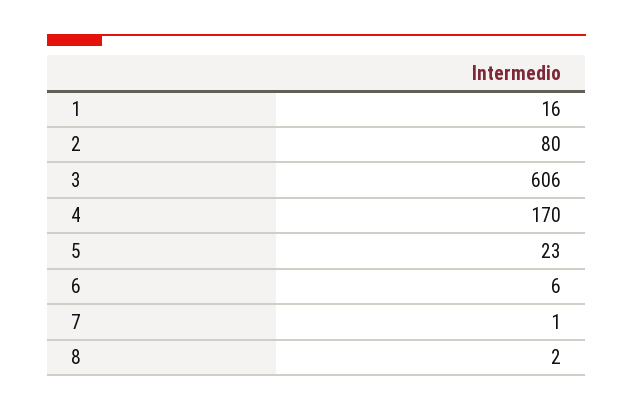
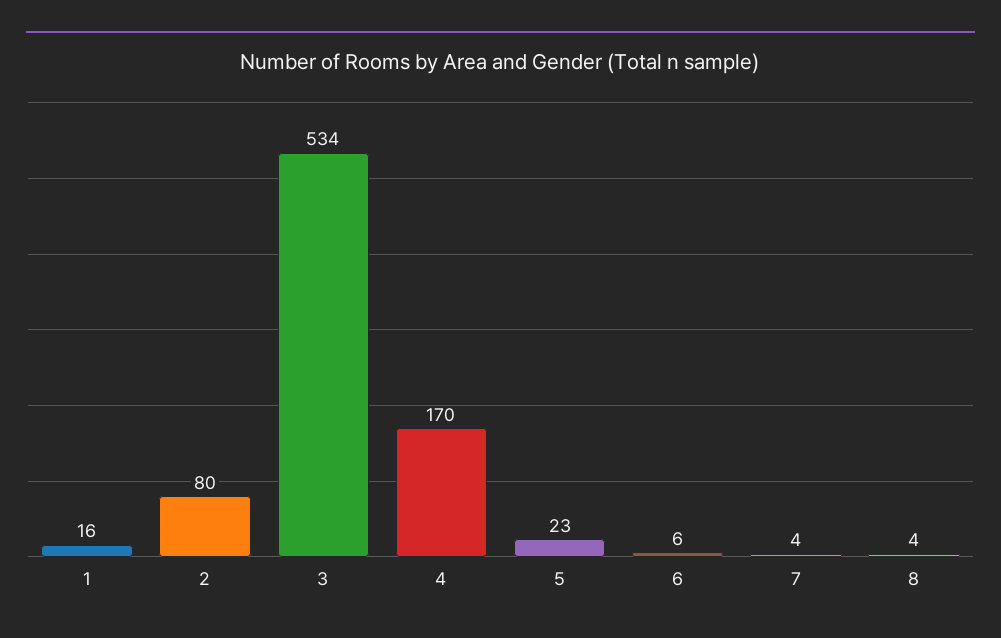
3: 606 -> 534
7: 1 -> 4
8: 2 -> 4

